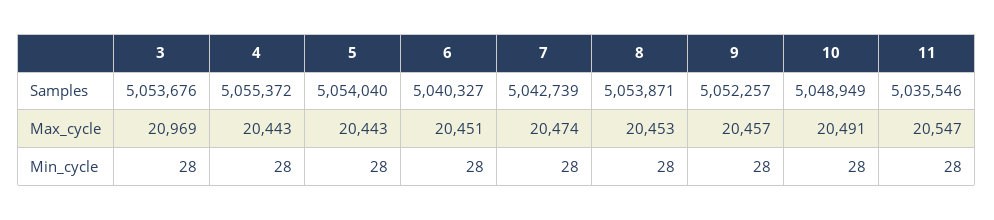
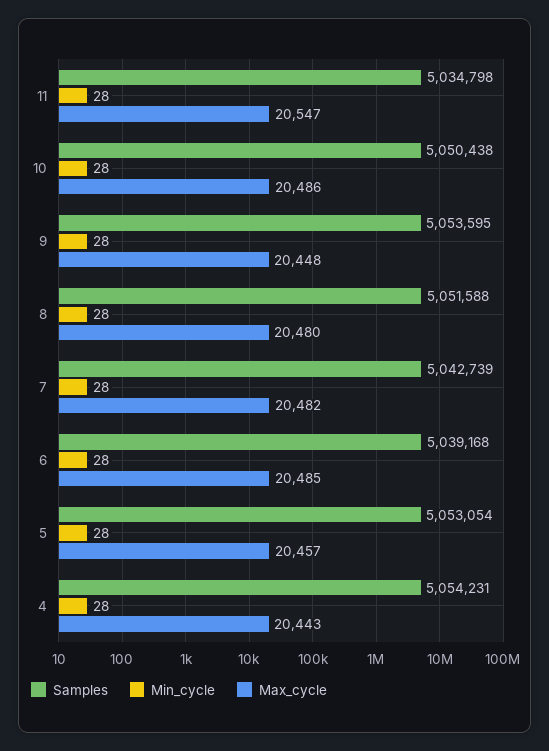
Samples, 3: 5053676 -> none
Samples, 4: 5055372 -> 5054231
Samples, 5: 5054040 -> 5053054
Samples, 6: 5040327 -> 5039168
Samples, 8: 5053871 -> 5051588
Samples, 9: 5052257 -> 5053595
Samples, 10: 5048949 -> 5050438
Samples, 11: 5035546 -> 5034798
Max_cycle, 3: 20969 -> none
Max_cycle, 5: 20443 -> 20457
Max_cycle, 6: 20451 -> 20485
Max_cycle, 7: 20474 -> 20482
Max_cycle, 8: 20453 -> 20480
Max_cycle, 9: 20457 -> 20448
Max_cycle, 10: 20491 -> 20486
Min_cycle, 3: 28 -> none

